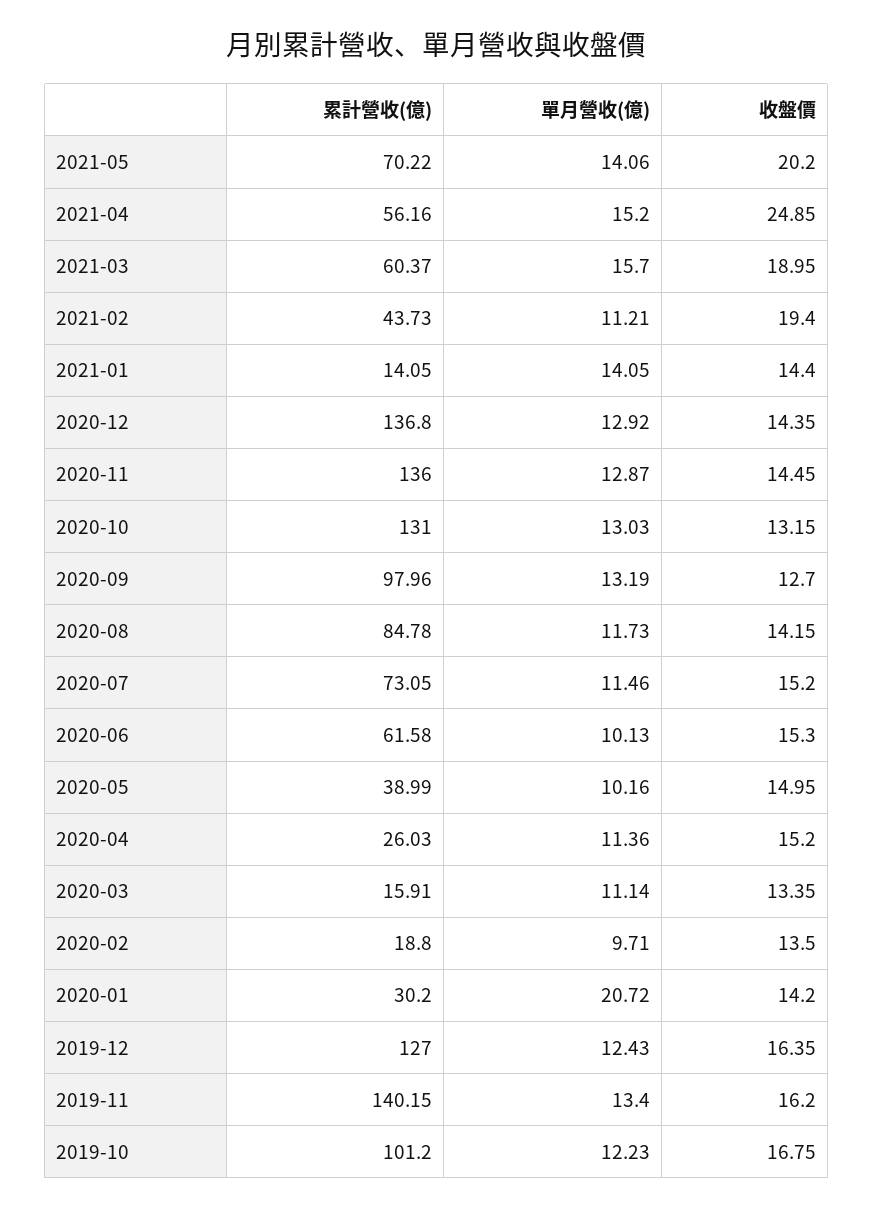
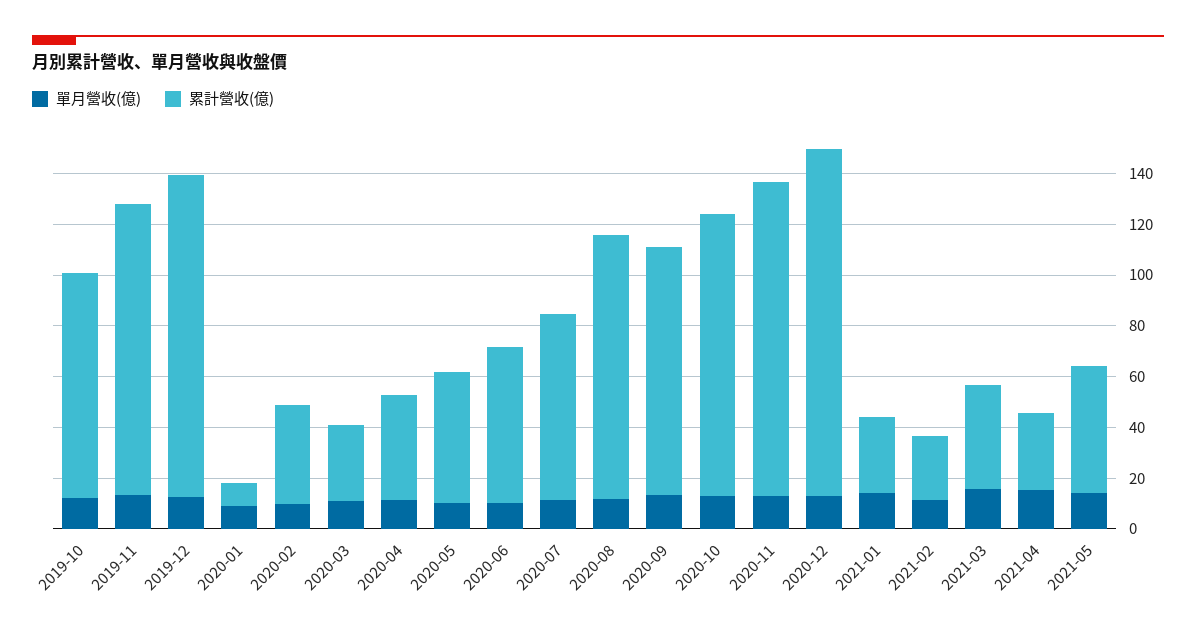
累計營收(億), 2021-05: 70.22 -> 50
收盤價, 2021-05: 20.2 -> none
累計營收(億), 2021-04: 56.16 -> 30
收盤價, 2021-04: 24.85 -> none
累計營收(億), 2021-03: 60.37 -> 40
收盤價, 2021-03: 18.95 -> none
累計營收(億), 2021-02: 43.73 -> 25
收盤價, 2021-02: 19.4 -> none
累計營收(億), 2021-01: 14.05 -> 30
收盤價, 2021-01: 14.4 -> none
收盤價, 2020-12: 14.35 -> none
累計營收(億), 2020-11: 136 -> 125
收盤價, 2020-11: 14.45 -> none
累計營收(億), 2020-10: 131 -> 110
收盤價, 2020-10: 13.15 -> none
收盤價, 2020-09: 12.7 -> none
累計營收(億), 2020-08: 84.78 -> 105
收盤價, 2020-08: 14.15 -> none
收盤價, 2020-07: 15.2 -> none
收盤價, 2020-06: 15.3 -> none
累計營收(億), 2020-05: 38.99 -> 50
收盤價, 2020-05: 14.95 -> none
累計營收(億), 2020-04: 26.03 -> 40
收盤價, 2020-04: 15.2 -> none
累計營收(億), 2020-03: 15.91 -> 30
收盤價, 2020-03: 13.35 -> none
累計營收(億), 2020-02: 18.8 -> 40
收盤價, 2020-02: 13.5 -> none
累計營收(億), 2020-01: 30.2 -> 10
單月營收(億), 2020-01: 20.72 -> 10
收盤價, 2020-01: 14.2 -> none
收盤價, 2019-12: 16.35 -> none
累計營收(億), 2019-11: 140.15 -> 115
收盤價, 2019-11: 16.2 -> none
累計營收(億), 2019-10: 101.2 -> 90
收盤價, 2019-10: 16.75 -> none

